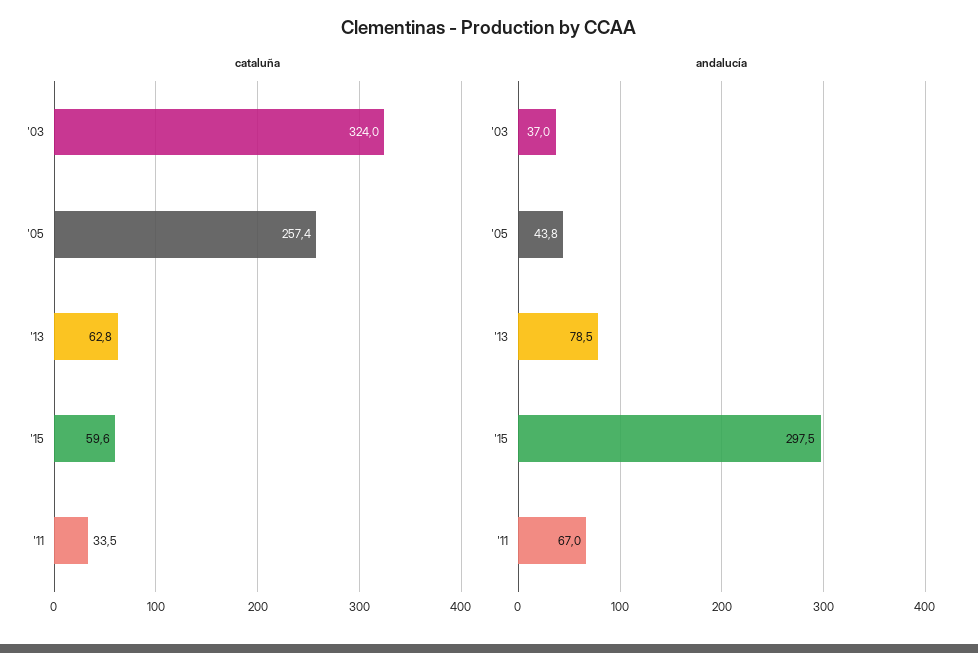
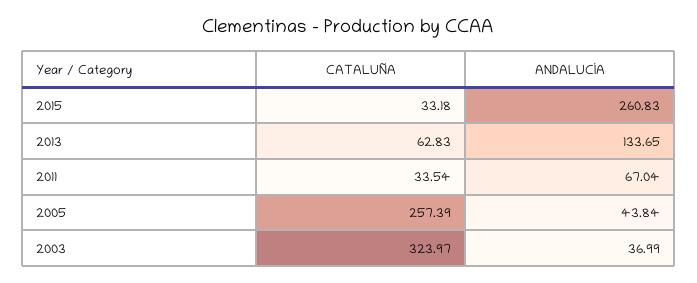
cataluña, '15: 59.6 -> 33.18
andalucía, '13: 78.5 -> 133.65
andalucía, '15: 297.5 -> 260.83

